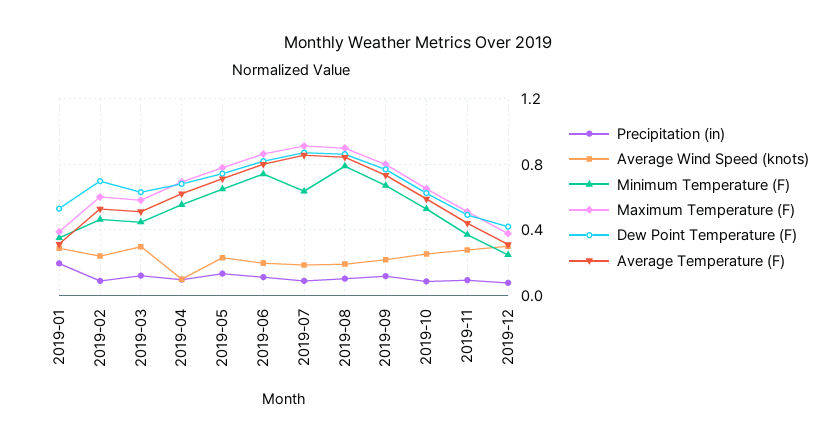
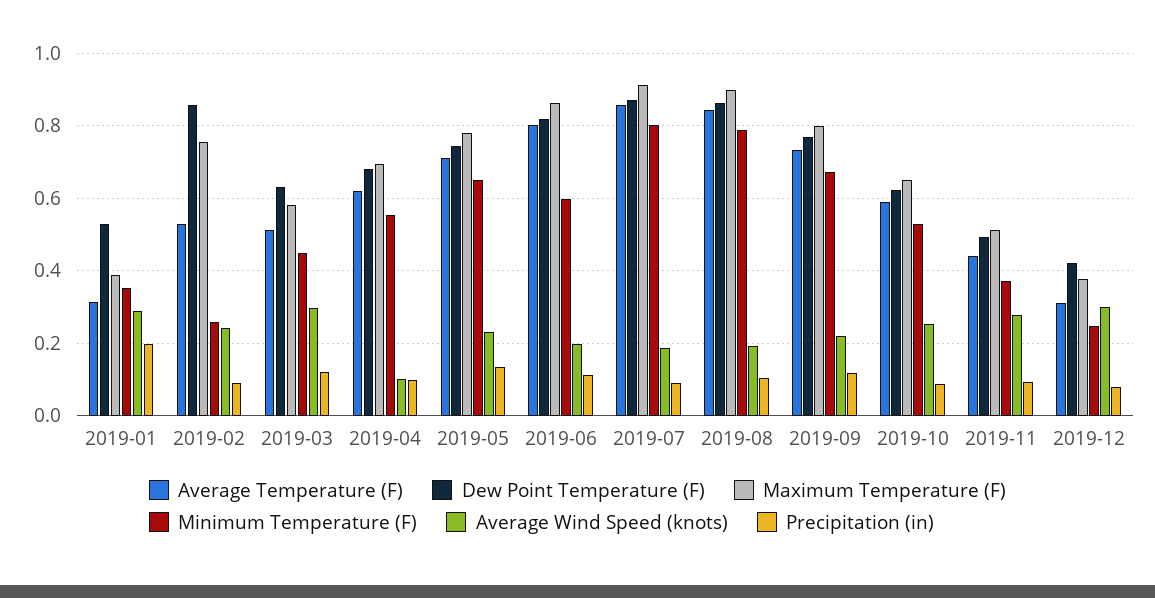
Minimum Temperature (F), 2019-02: 0.45 -> 0.26
Maximum Temperature (F), 2019-02: 0.6 -> 0.76
Dew Point Temperature (F), 2019-02: 0.7 -> 0.86
Minimum Temperature (F), 2019-06: 0.75 -> 0.6
Minimum Temperature (F), 2019-07: 0.65 -> 0.8

